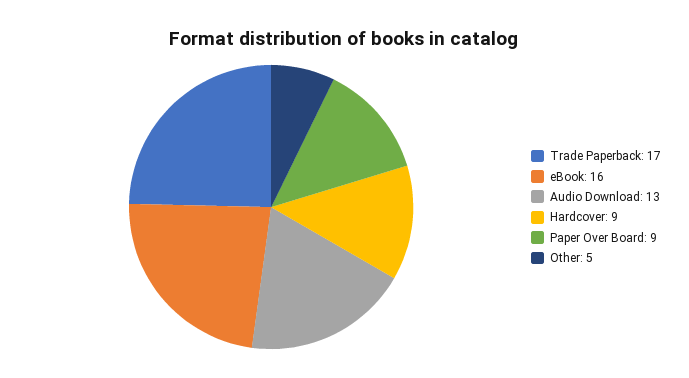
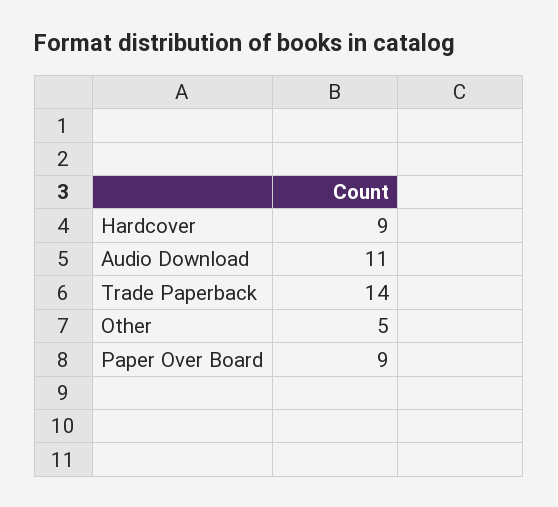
Trade Paperback: 17 -> 14
eBook: 16 -> none
Audio Download: 13 -> 11

